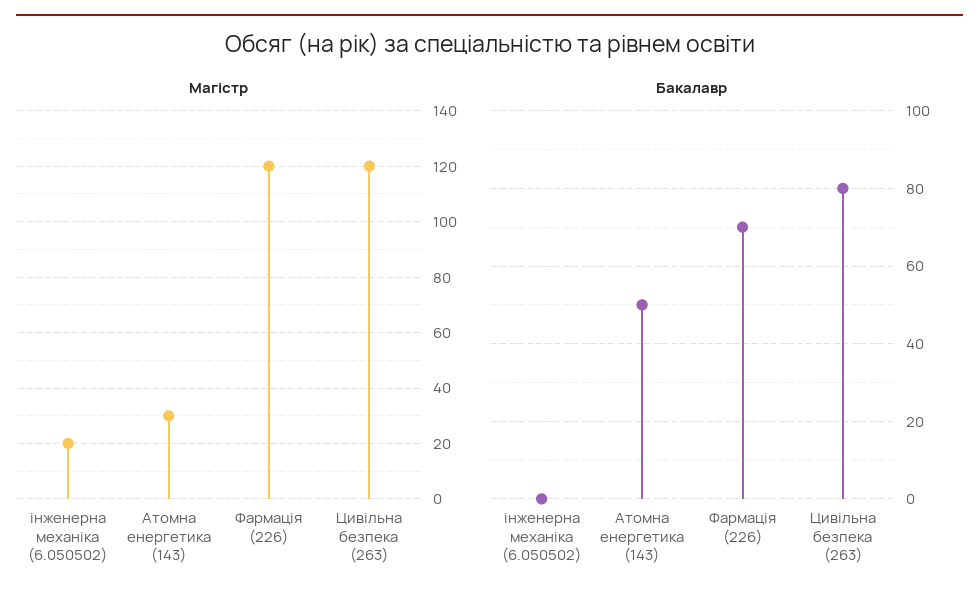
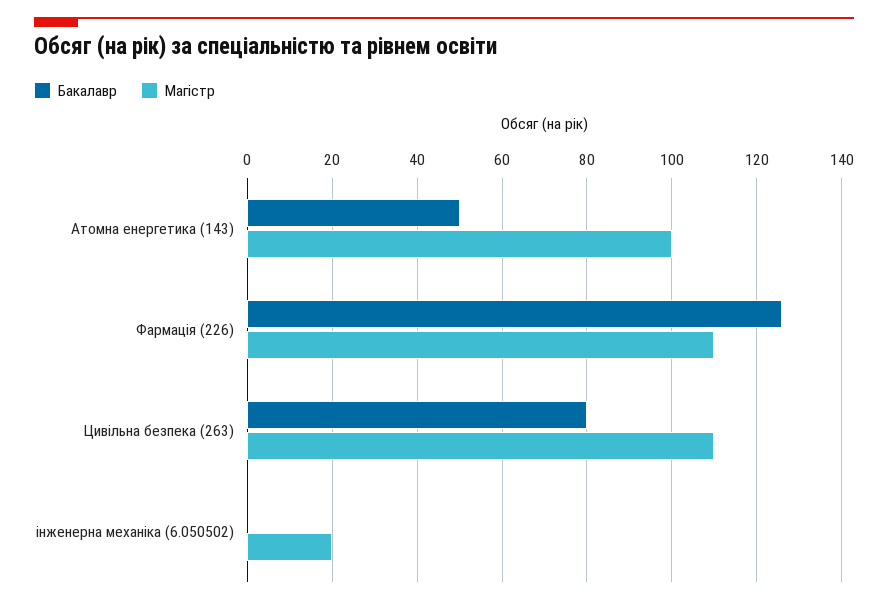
Магістр, Атомна енергетика (143): 30 -> 100
Магістр, Фармація (226): 120 -> 110
Магістр, Цивільна безпека (263): 120 -> 110
Бакалавр, Фармація (226): 70 -> 125

